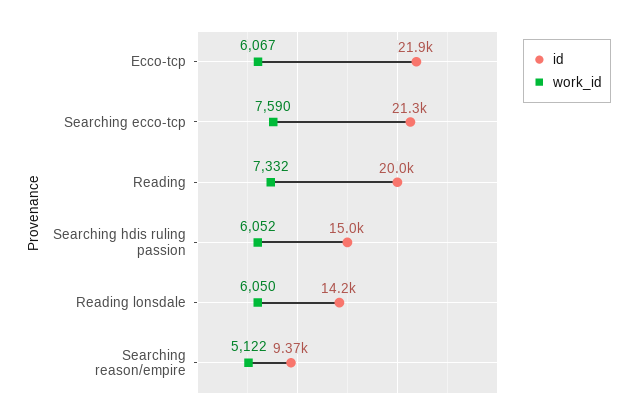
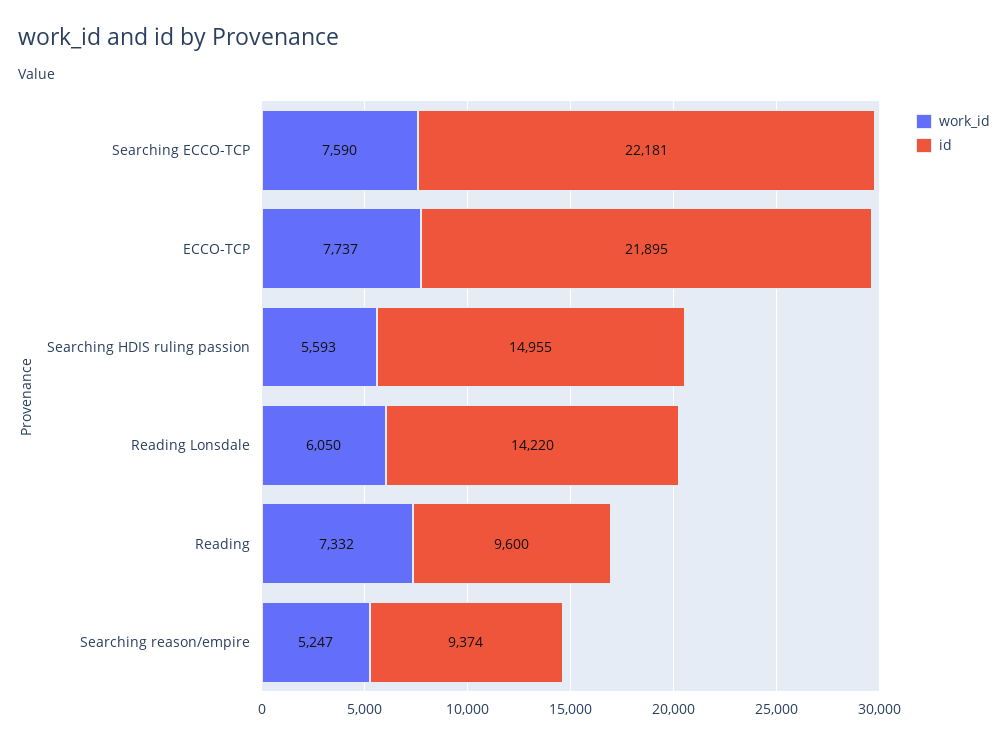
work_id, Ecco-tcp: 6067 -> 7737
id, Searching ecco-tcp: 21300 -> 22181
id, Reading: 20000 -> 9600
work_id, Searching hdis ruling passion: 6052 -> 5593
work_id, Searching reason/empire: 5122 -> 5247

